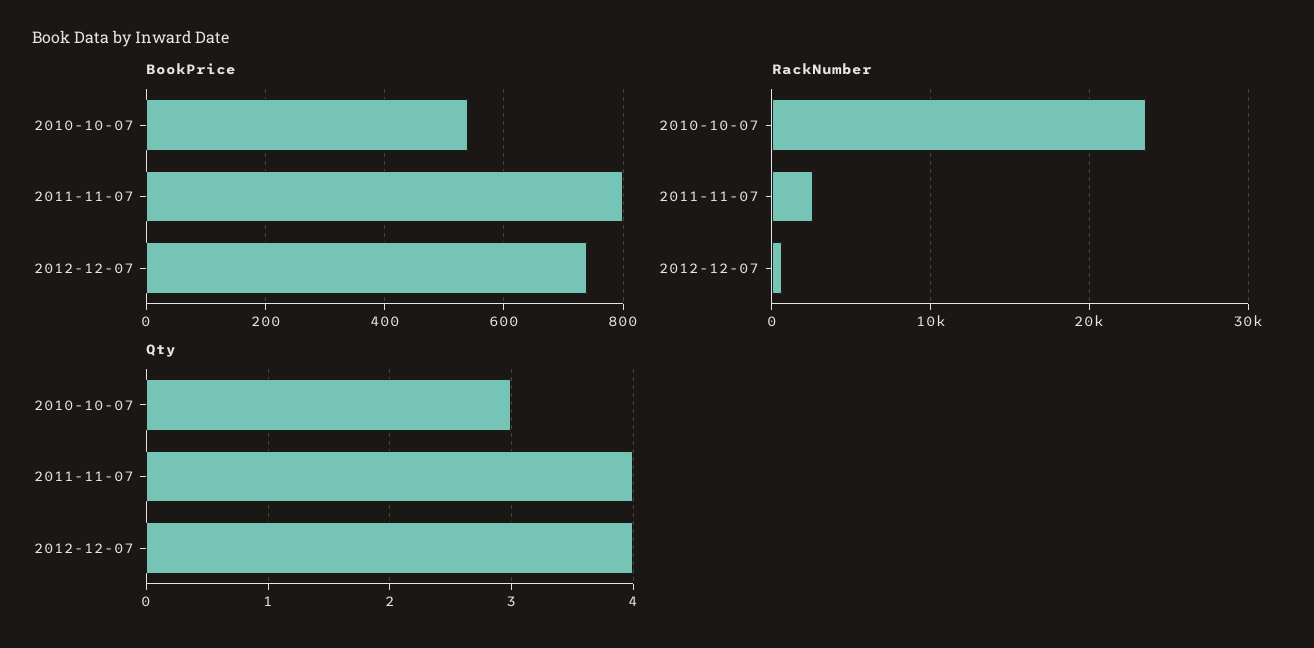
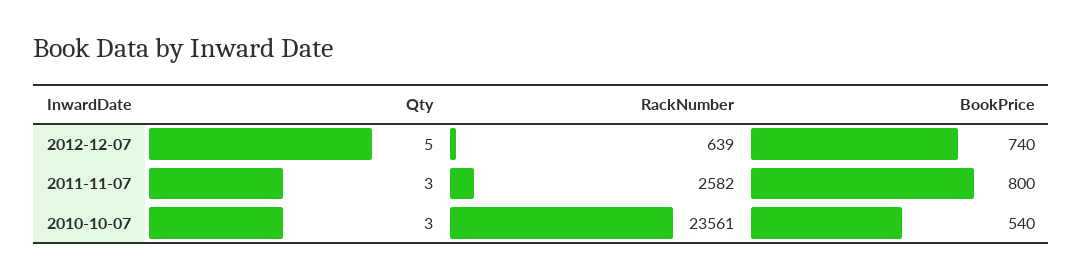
Qty, 2011-11-07: 4 -> 3
Qty, 2012-12-07: 4 -> 5

